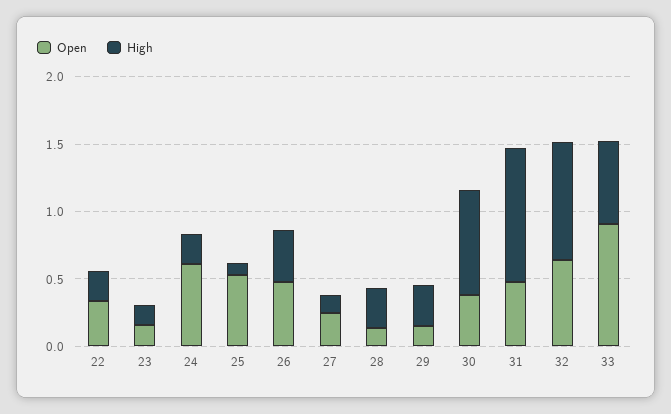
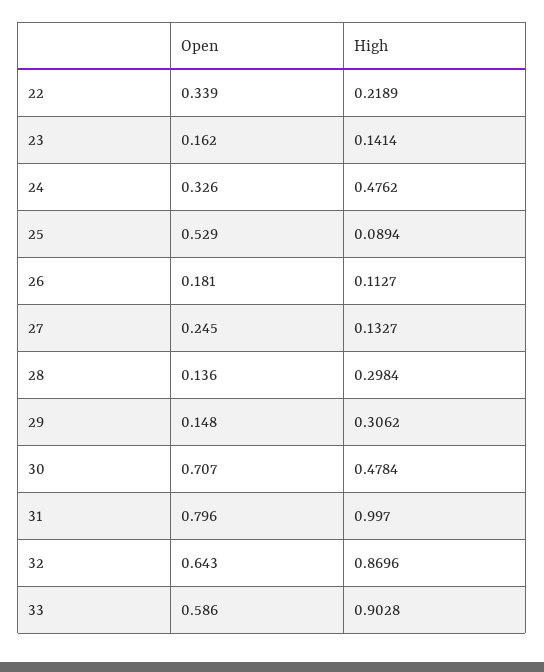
Open, 24: 0.6 -> 0.326
High, 24: 0.2 -> 0.4762
Open, 26: 0.5 -> 0.181
High, 26: 0.4 -> 0.1127
Open, 30: 0.4 -> 0.707
High, 30: 0.8 -> 0.4784
Open, 31: 0.5 -> 0.796
Open, 33: 0.9 -> 0.586
High, 33: 0.6 -> 0.9028

